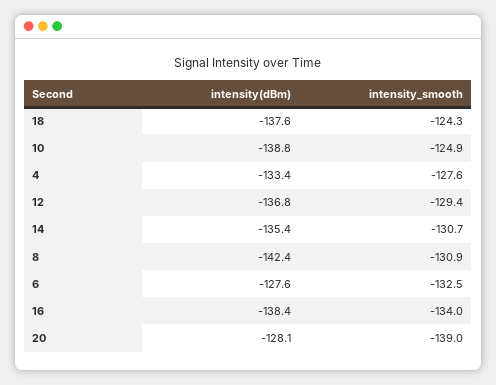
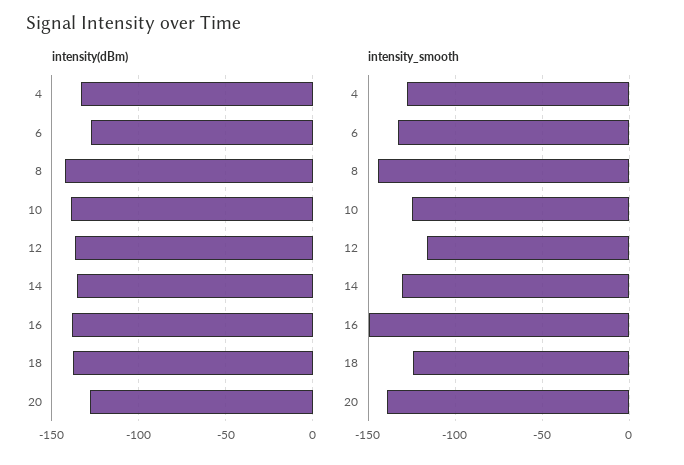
intensity_smooth, 12: -129.4 -> -115
intensity_smooth, 8: -130.9 -> -145
intensity_smooth, 16: -134 -> -150

